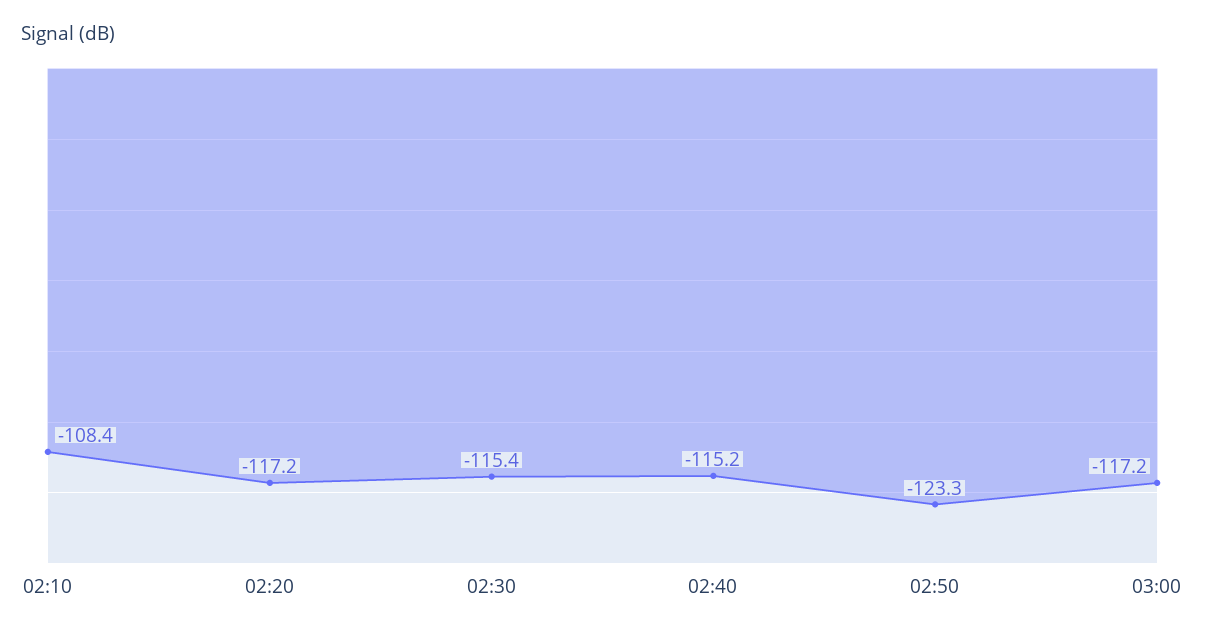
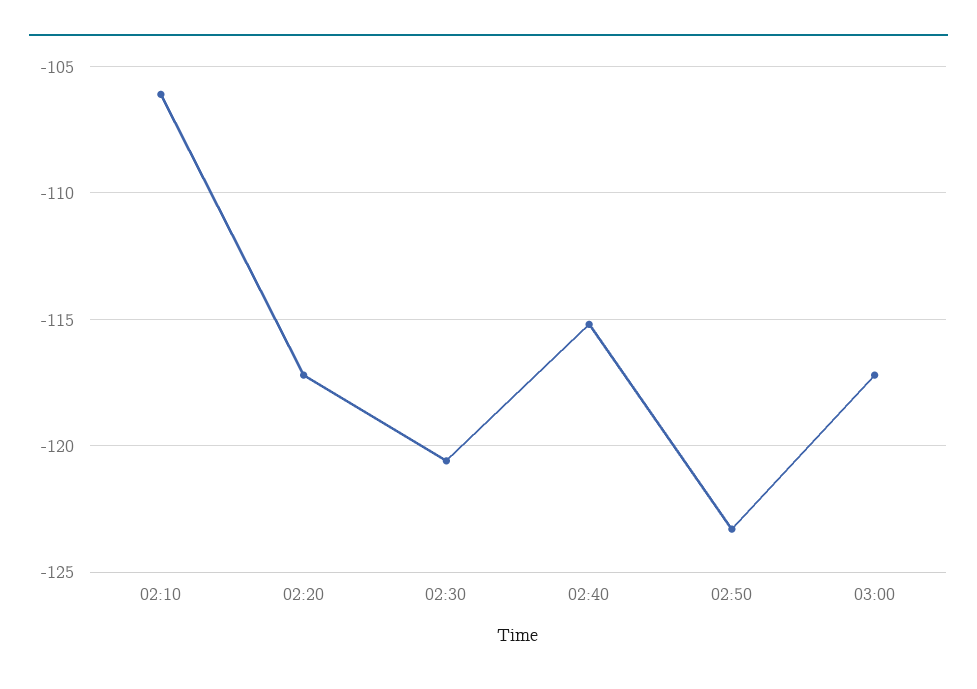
02:10: -108.4 -> -106
02:30: -115.4 -> -120.5

